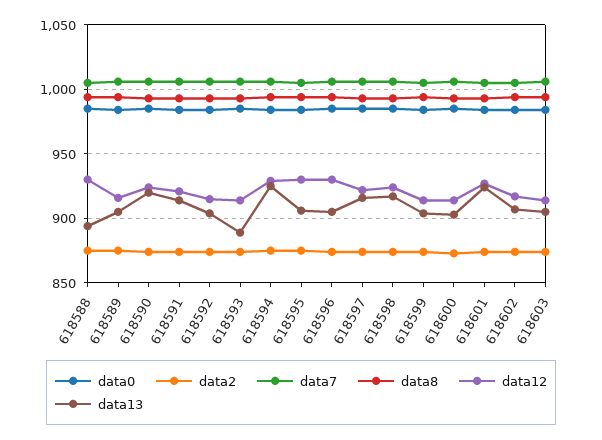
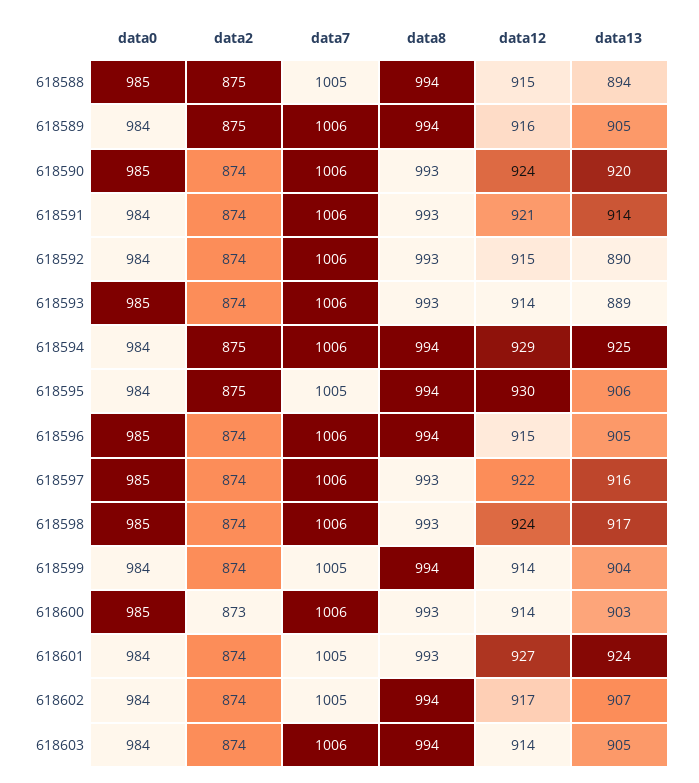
data12, 618588: 930 -> 915
data13, 618592: 905 -> 890
data12, 618596: 930 -> 915

